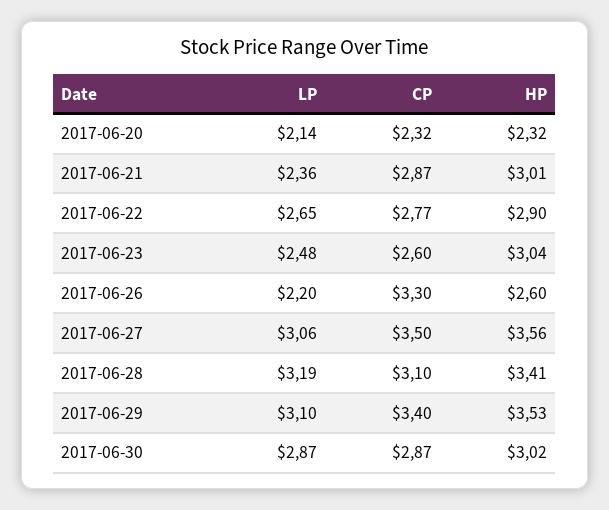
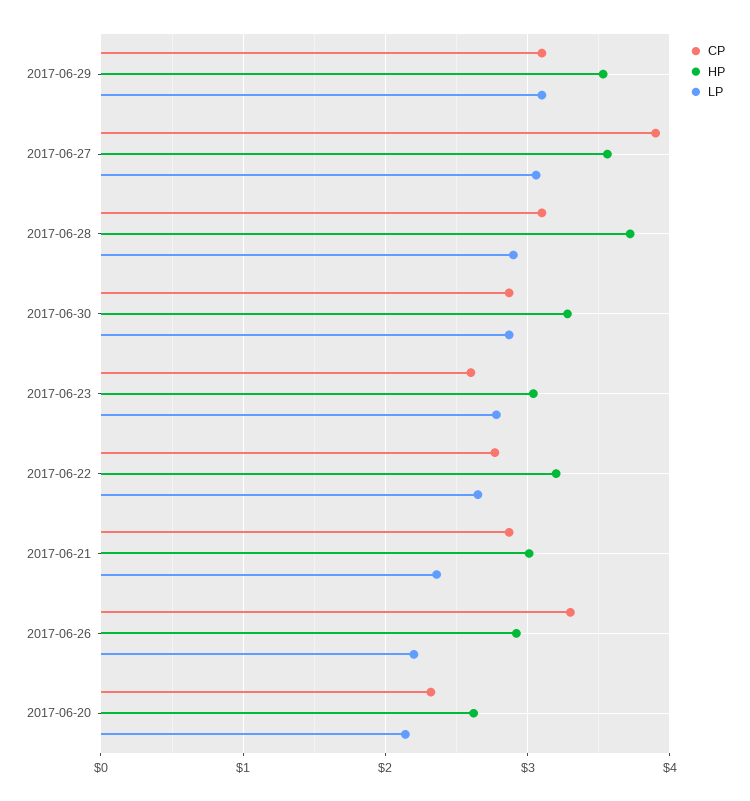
HP, 2017-06-20: 2.32 -> 2.6
HP, 2017-06-22: 2.9 -> 3.2
LP, 2017-06-23: 2.48 -> 2.8
HP, 2017-06-26: 2.6 -> 2.9
CP, 2017-06-27: 3.5 -> 3.9
LP, 2017-06-28: 3.19 -> 2.9
HP, 2017-06-28: 3.41 -> 3.7
CP, 2017-06-29: 3.4 -> 3.1
HP, 2017-06-30: 3.02 -> 3.3

